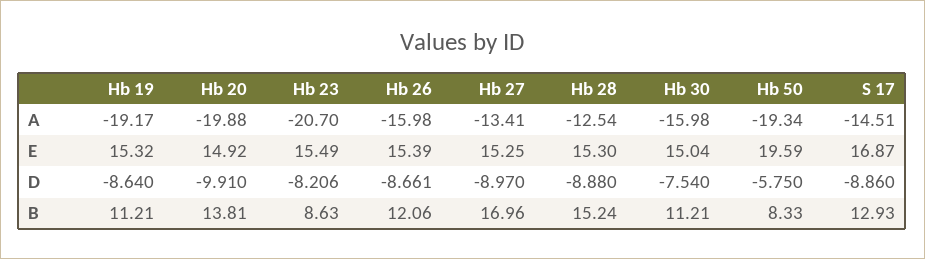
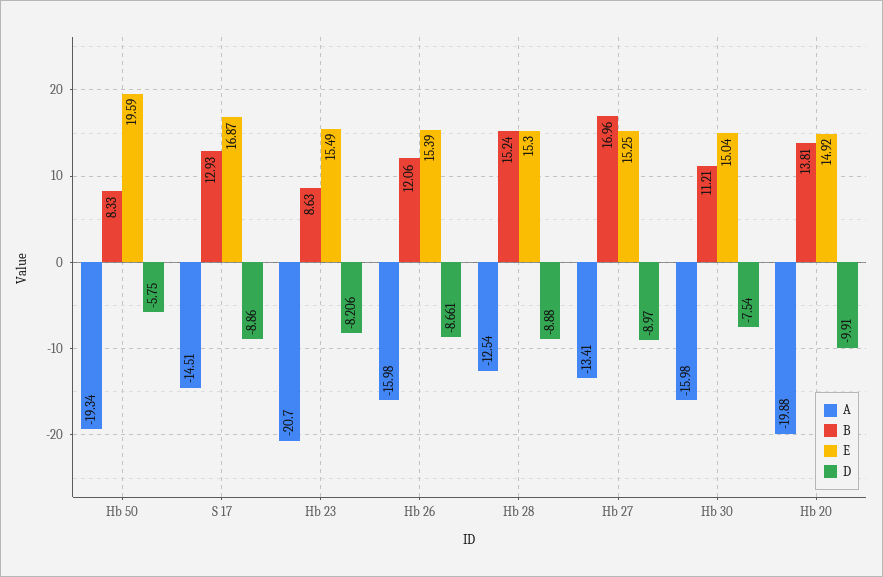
A, Hb 19: -19.17 -> none
E, Hb 19: 15.32 -> none
D, Hb 19: -8.64 -> none
B, Hb 19: 11.21 -> none

